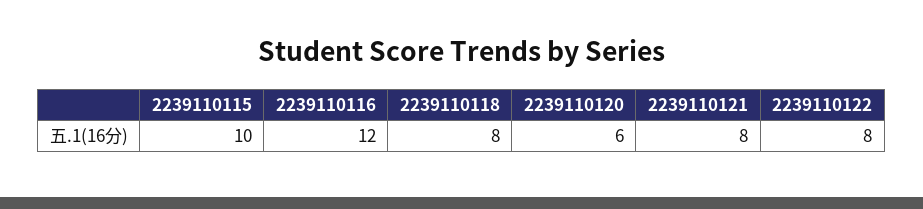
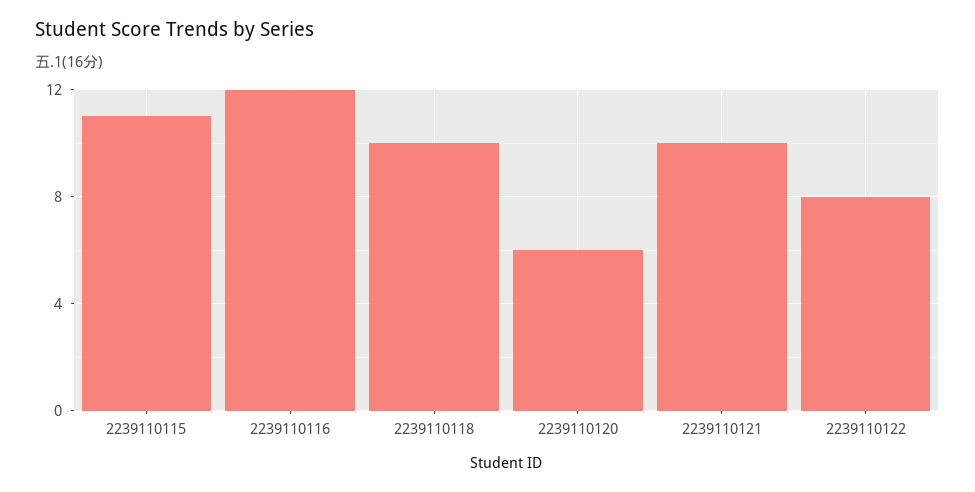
2239110115: 10 -> 11
2239110118: 8 -> 10
2239110121: 8 -> 10

